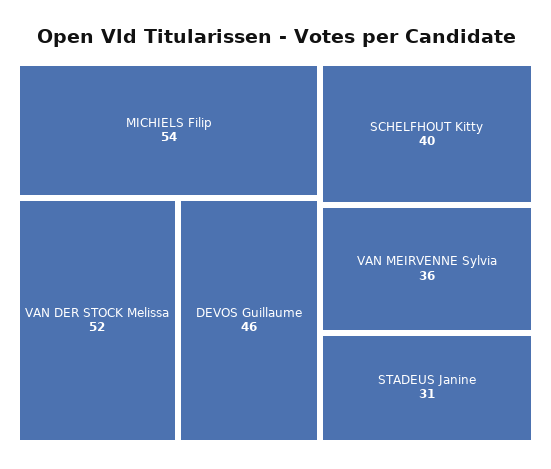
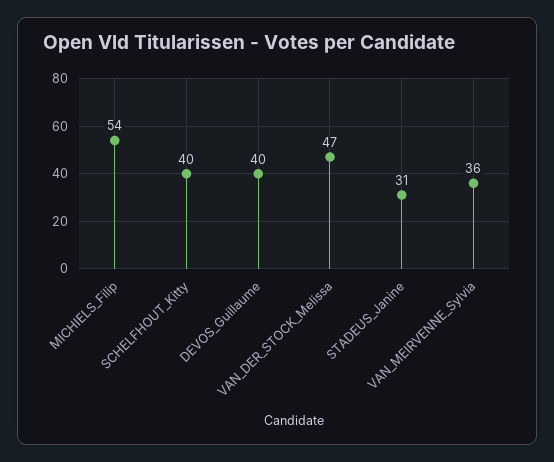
VAN DER STOCK Melissa: 52 -> 47
DEVOS Guillaume: 46 -> 40

